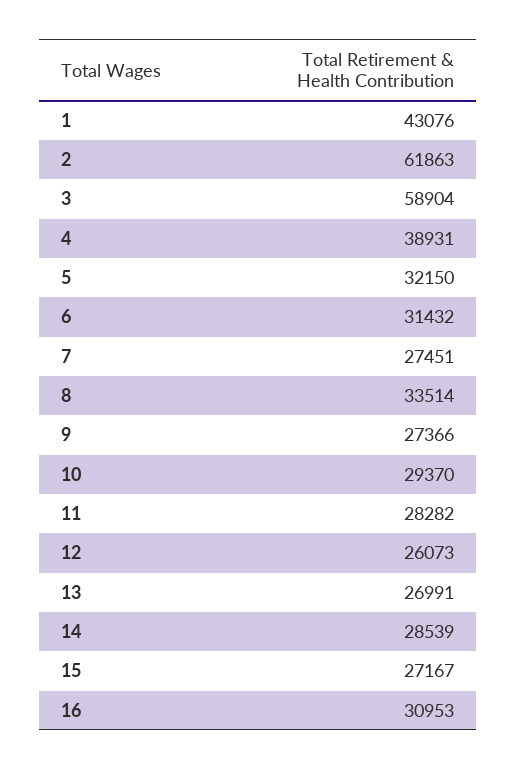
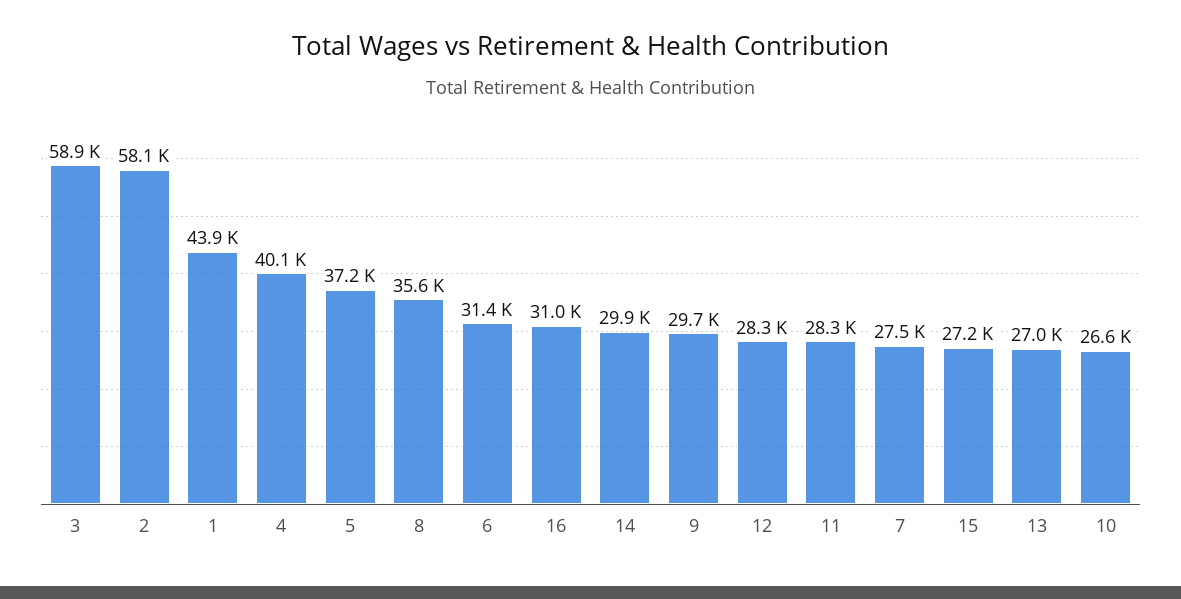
1: 43076 -> 43900
2: 61863 -> 58100
4: 38931 -> 40100
5: 32150 -> 37200
8: 33514 -> 35600
9: 27366 -> 29700
10: 29370 -> 26600
12: 26073 -> 28300
14: 28539 -> 29900

